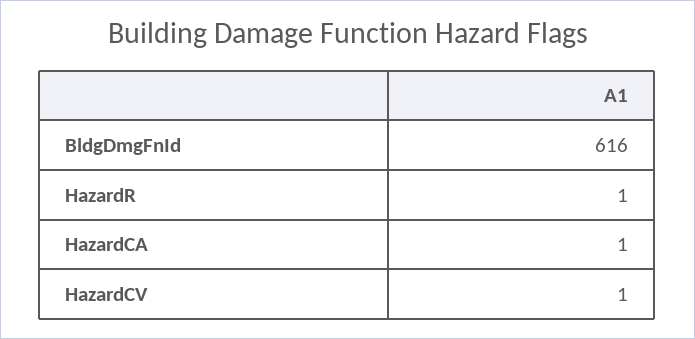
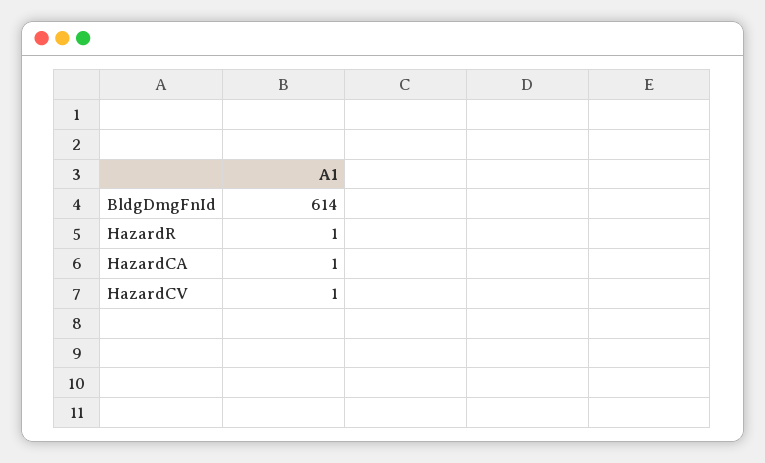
BldgDmgFnId: 616 -> 614

